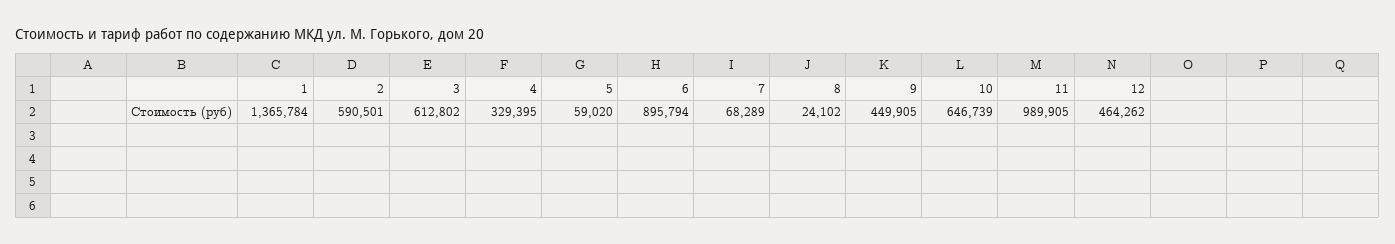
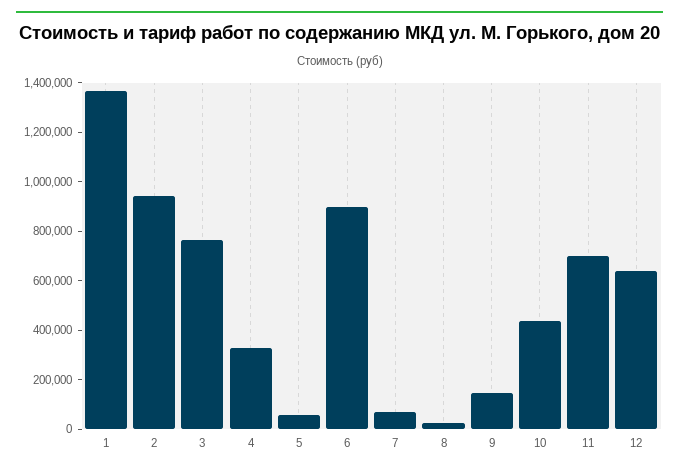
2: 590501 -> 950000
3: 612802 -> 750000
9: 449905 -> 150000
10: 646739 -> 450000
11: 989905 -> 700000
12: 464262 -> 650000

